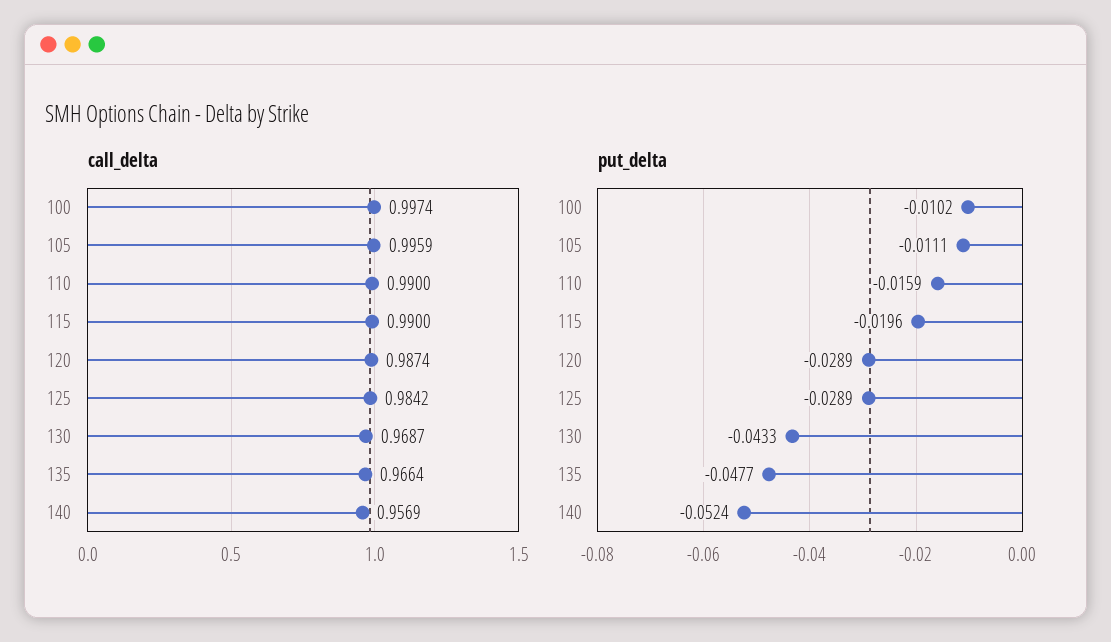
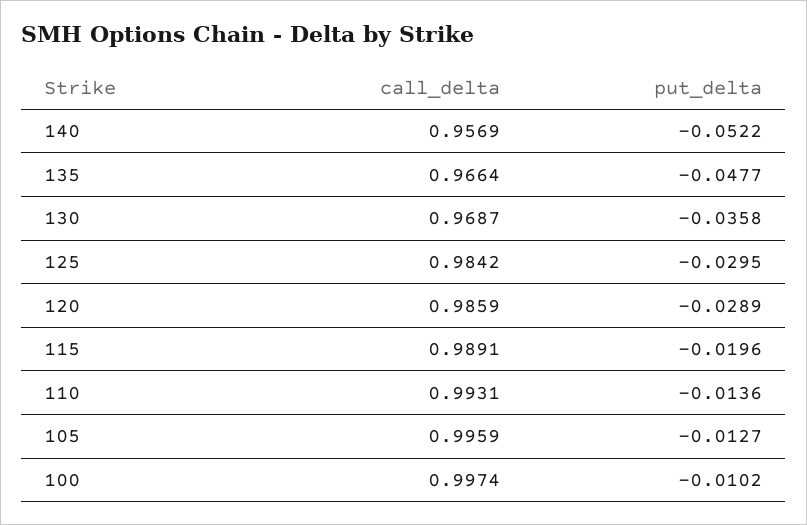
call_delta, 110: 0.99 -> 0.9931
call_delta, 115: 0.99 -> 0.9891
call_delta, 120: 0.9874 -> 0.9859
put_delta, 105: -0.0111 -> -0.0127
put_delta, 110: -0.0159 -> -0.0136
put_delta, 125: -0.0289 -> -0.0295
put_delta, 130: -0.0433 -> -0.0358
put_delta, 140: -0.0524 -> -0.0522

